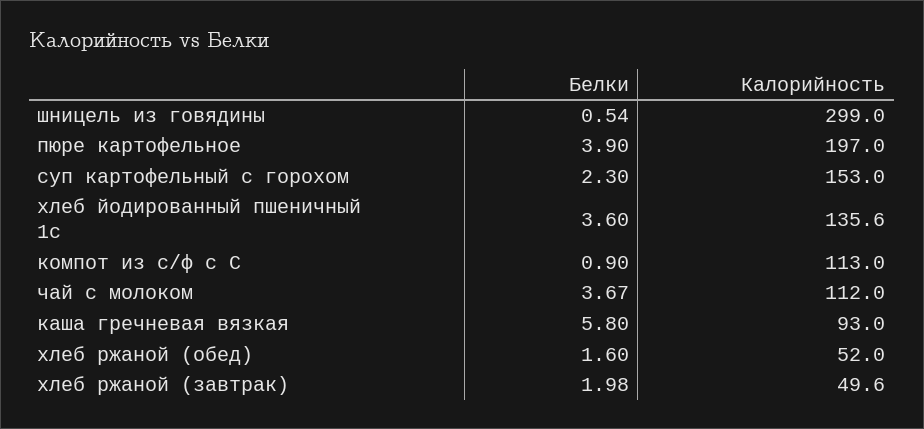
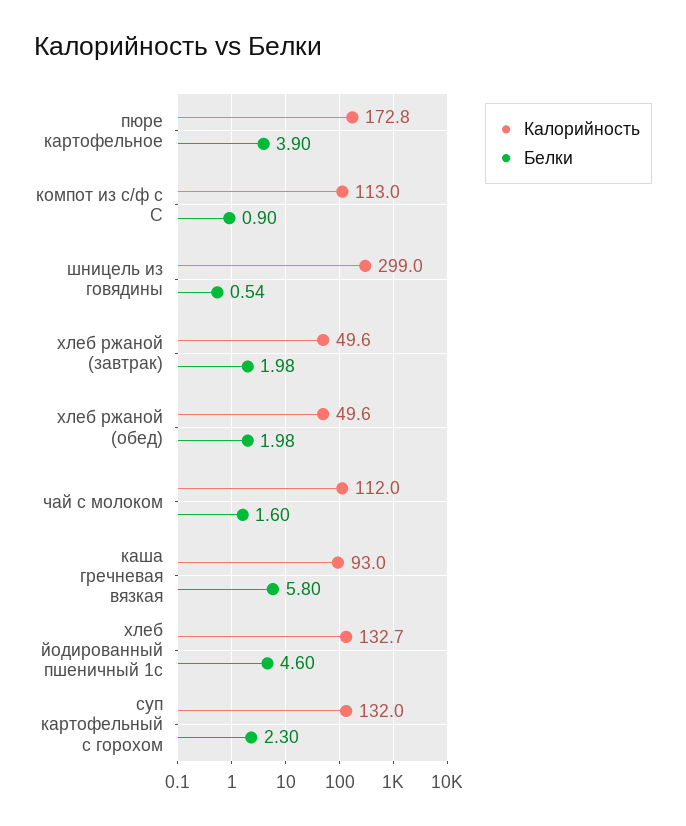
Калорийность, пюре картофельное: 197 -> 172.8
Калорийность, суп картофельный с горохом: 153 -> 132
Белки, хлеб йодированный пшеничный 1с: 3.6 -> 4.6
Калорийность, хлеб йодированный пшеничный 1с: 135.6 -> 132.7
Белки, чай с молоком: 3.67 -> 1.6
Белки, хлеб ржаной (обед): 1.6 -> 1.98
Калорийность, хлеб ржаной (обед): 52 -> 49.6

